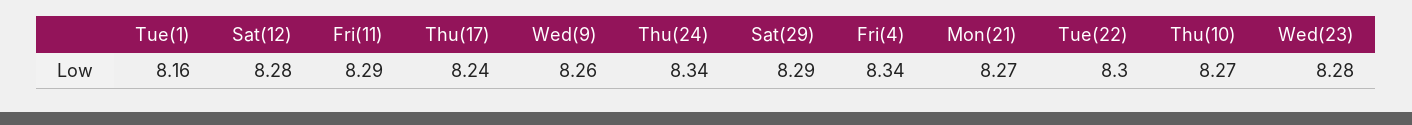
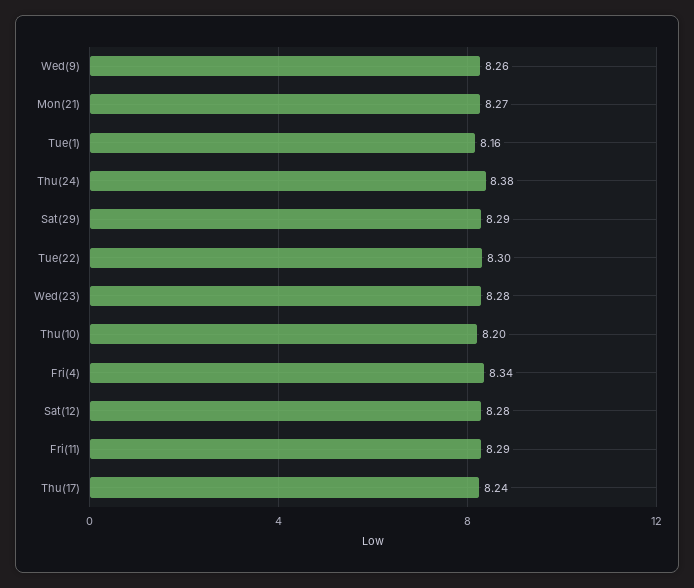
Thu(24): 8.34 -> 8.38
Thu(10): 8.27 -> 8.2

